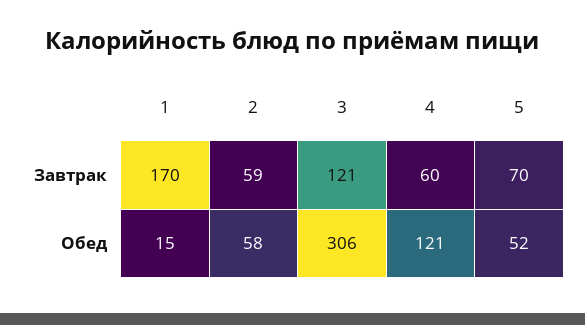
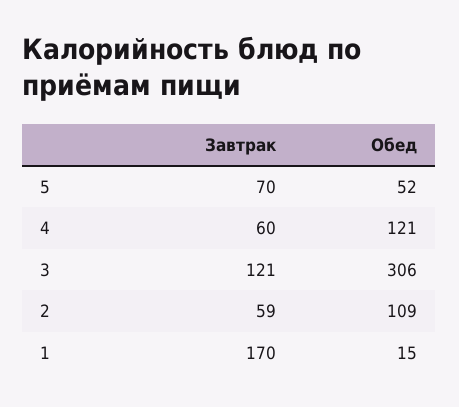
2, Обед: 58 -> 109

